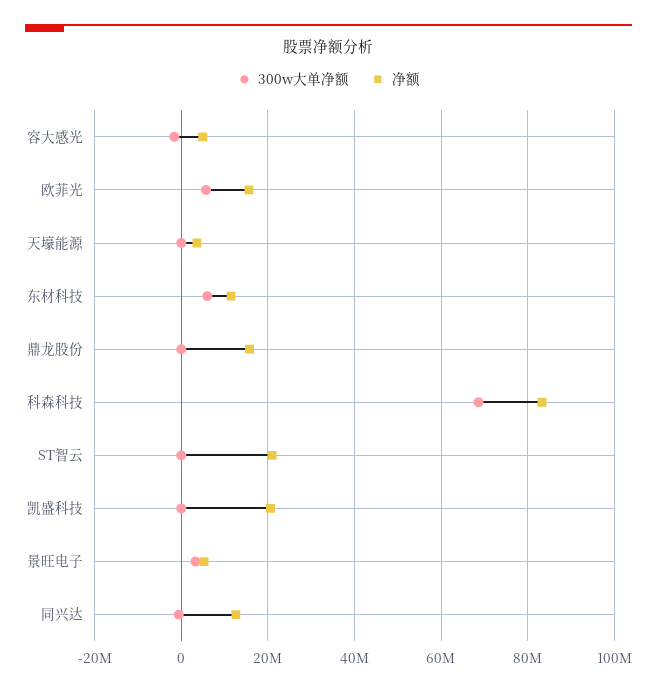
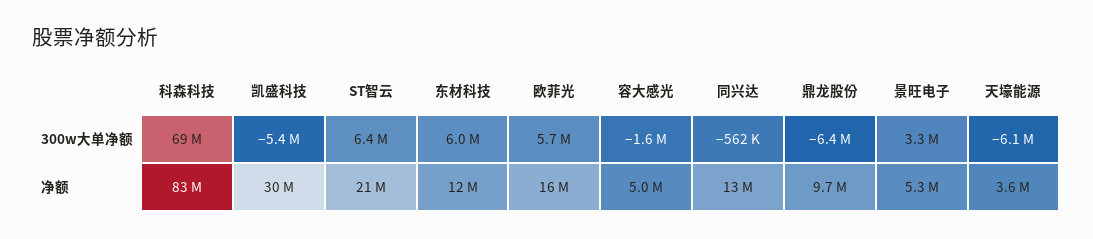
300w大单净额, 天壕能源: 0 -> -6100000
300w大单净额, 鼎龙股份: 0 -> -6400000
净额, 鼎龙股份: 16000000 -> 9700000
300w大单净额, ST智云: 0 -> 6400000
300w大单净额, 凯盛科技: 0 -> -5400000
净额, 凯盛科技: 20000000 -> 30000000

